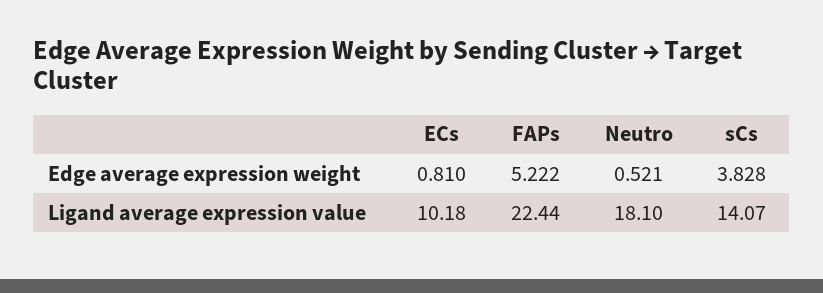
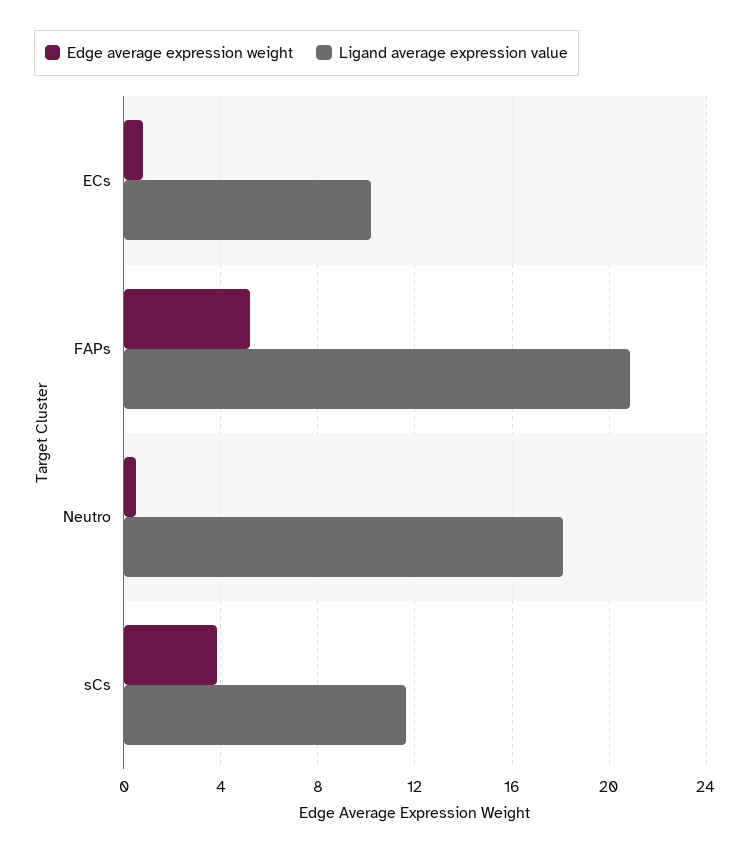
Ligand average expression value, FAPs: 22.44 -> 21
Ligand average expression value, sCs: 14.07 -> 11.5

